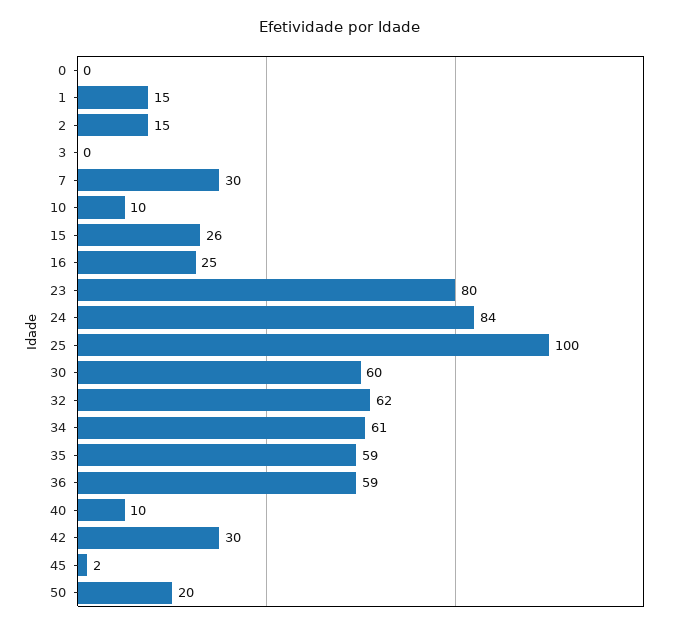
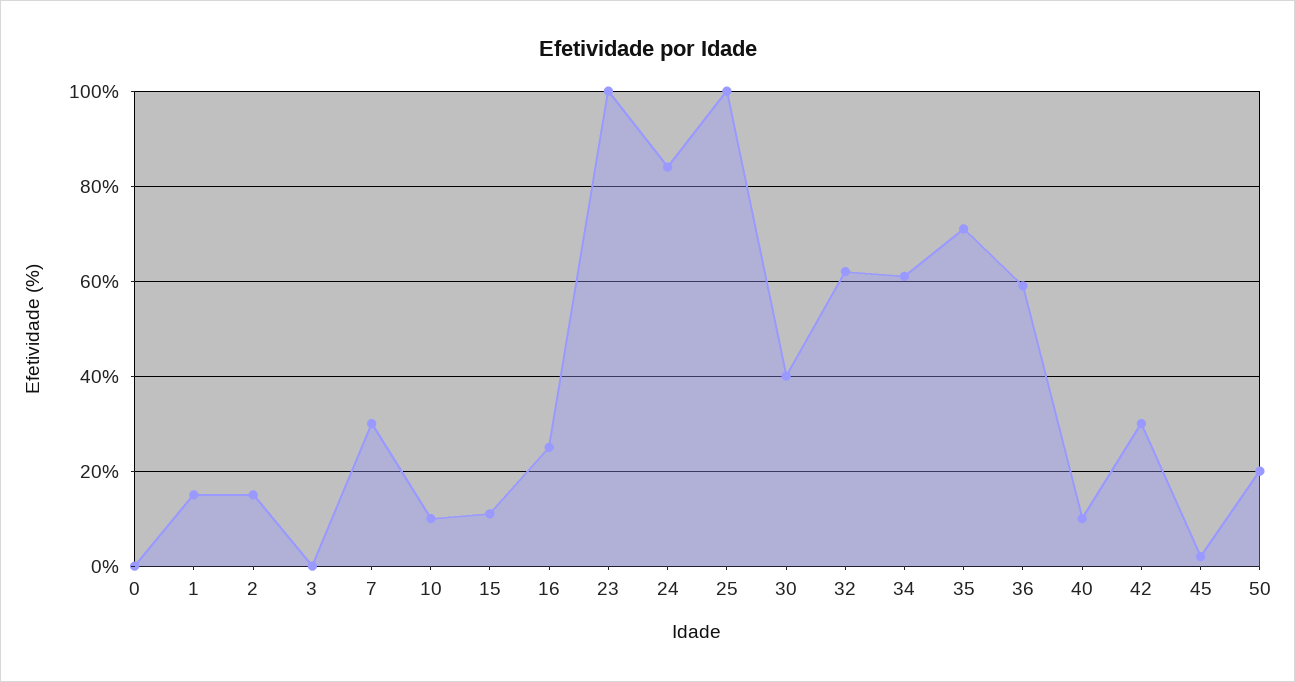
15: 26 -> 10
23: 80 -> 100
30: 60 -> 40
35: 59 -> 70

